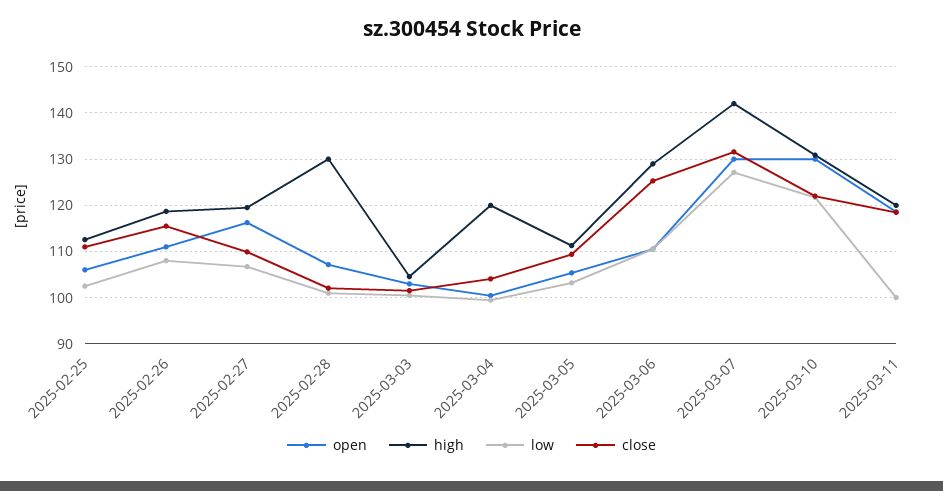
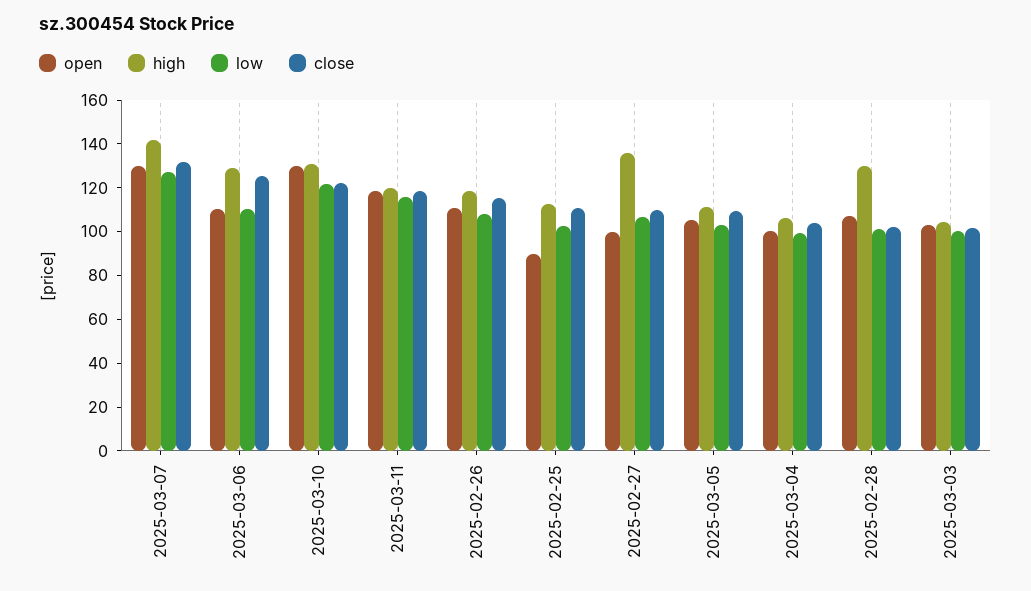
open, 2025-02-25: 106 -> 90
open, 2025-02-27: 116 -> 100
high, 2025-02-27: 120 -> 135
high, 2025-03-04: 120 -> 105
low, 2025-03-11: 100 -> 115

